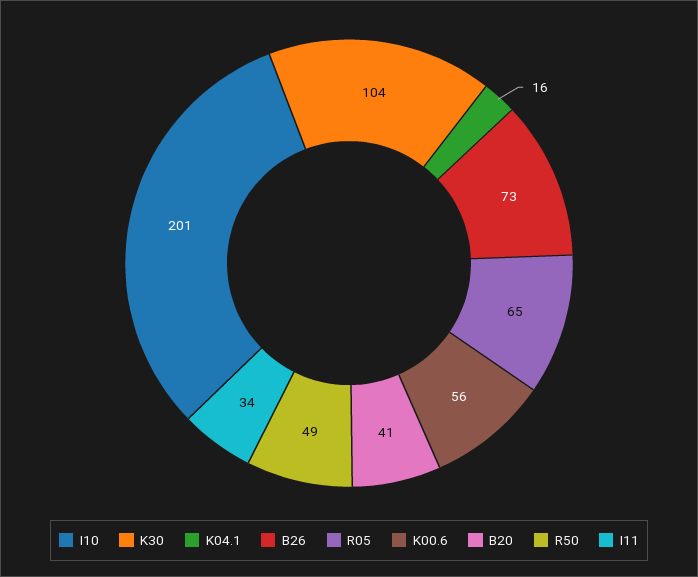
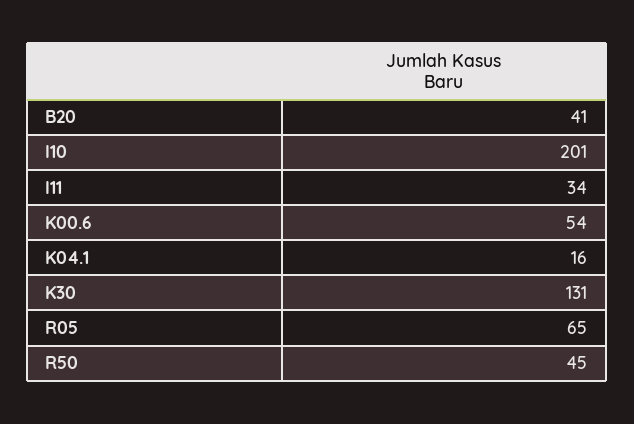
K30: 104 -> 131
B26: 73 -> none
K00.6: 56 -> 54
R50: 49 -> 45

